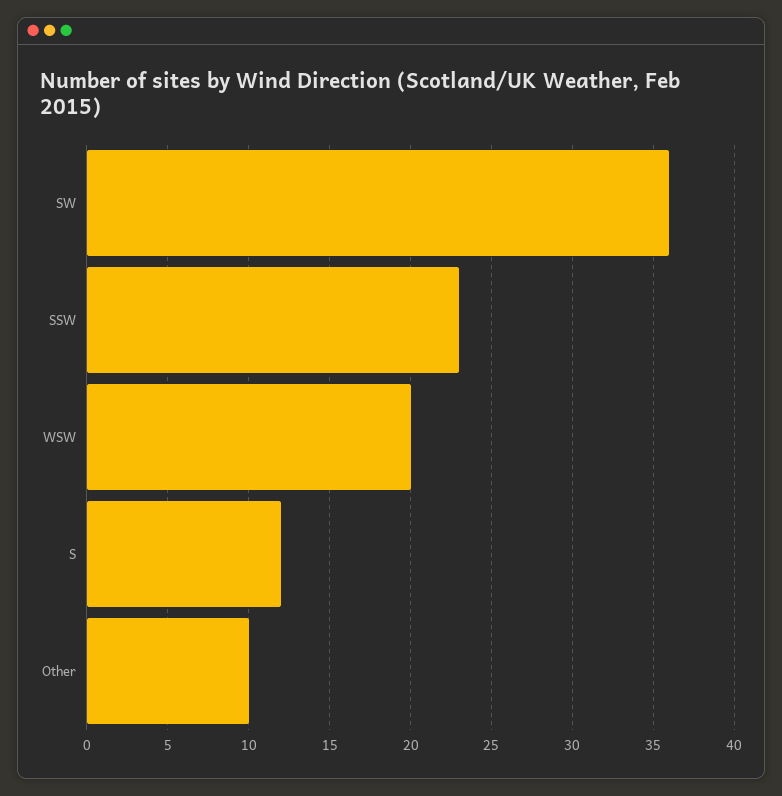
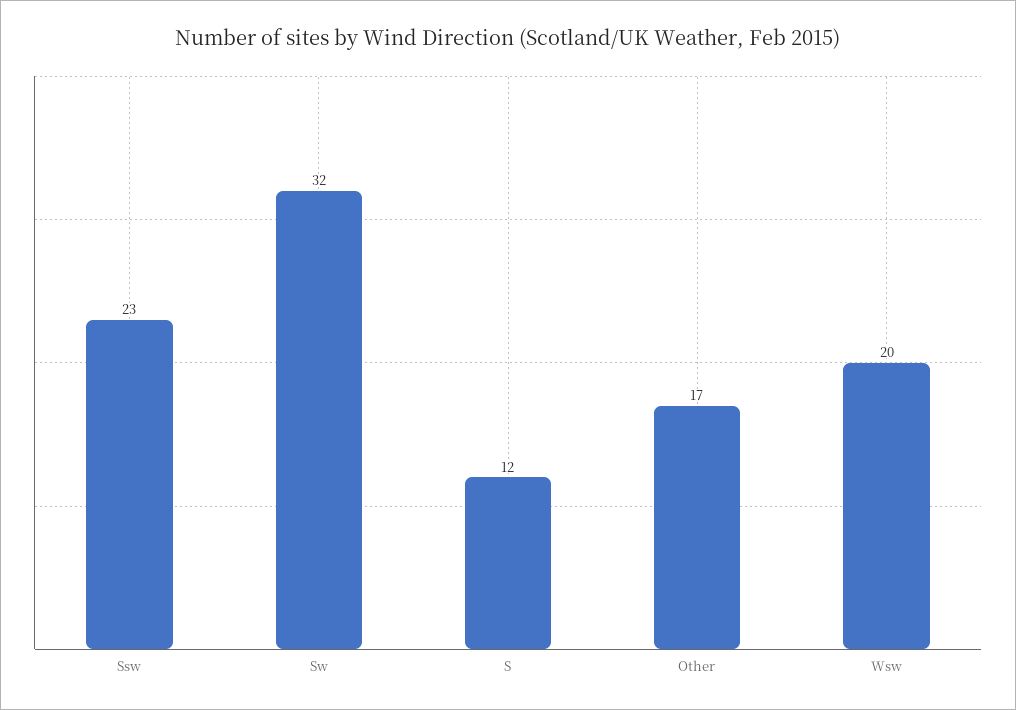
SW: 36 -> 32
Other: 10 -> 17

